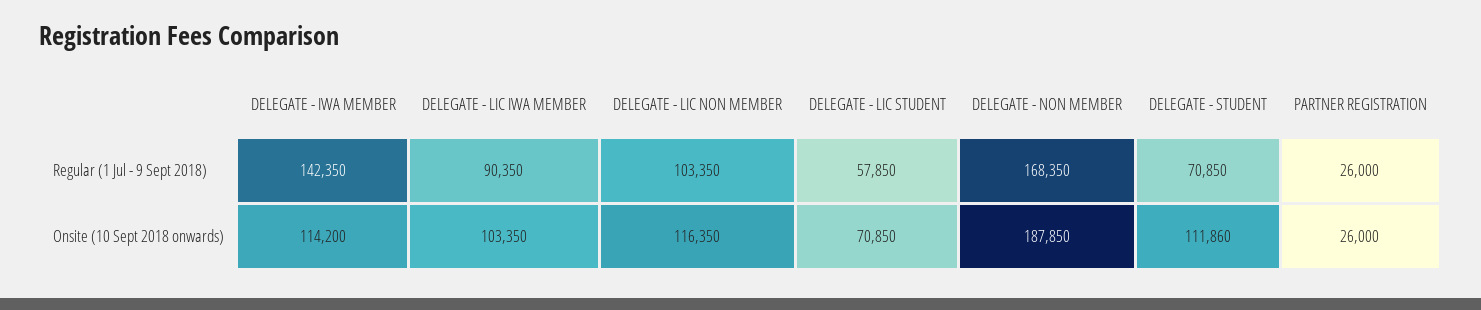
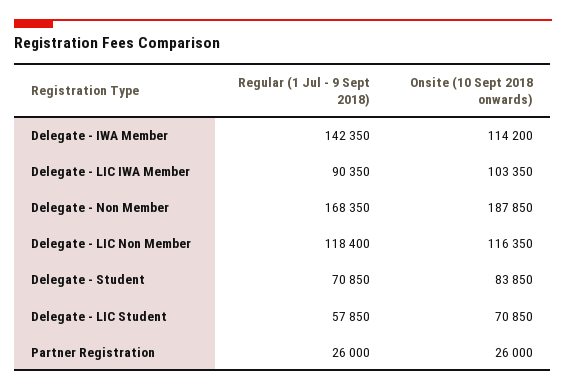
DELEGATE - LIC NON MEMBER, Regular (1 Jul - 9 Sept 2018): 103350 -> 118400
DELEGATE - STUDENT, Onsite (10 Sept 2018 onwards): 111860 -> 83850

